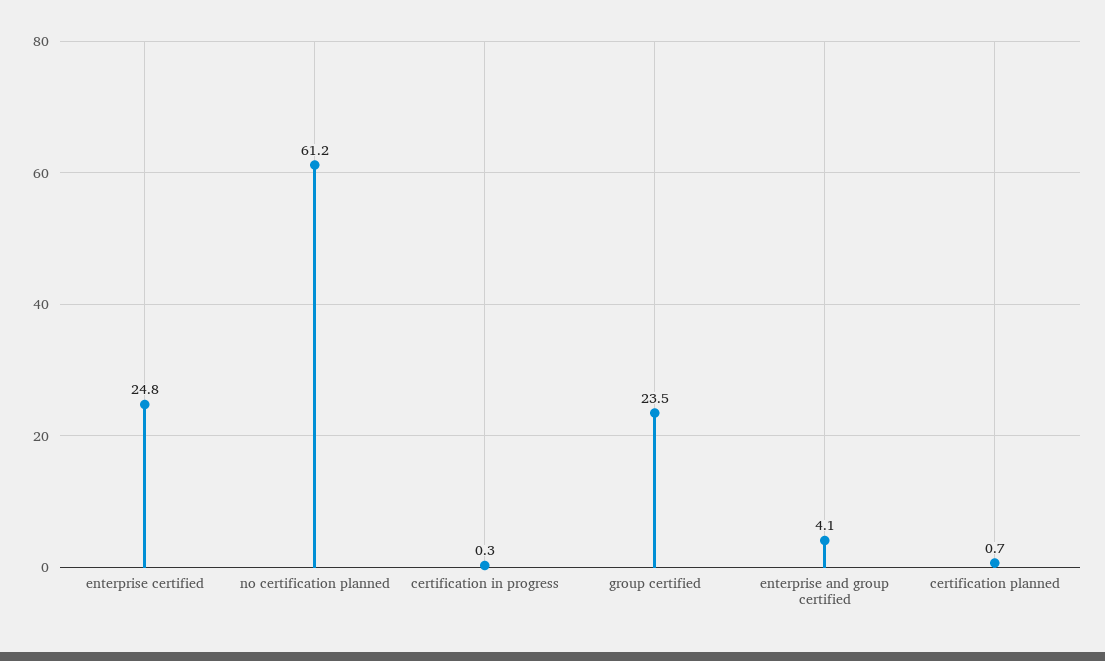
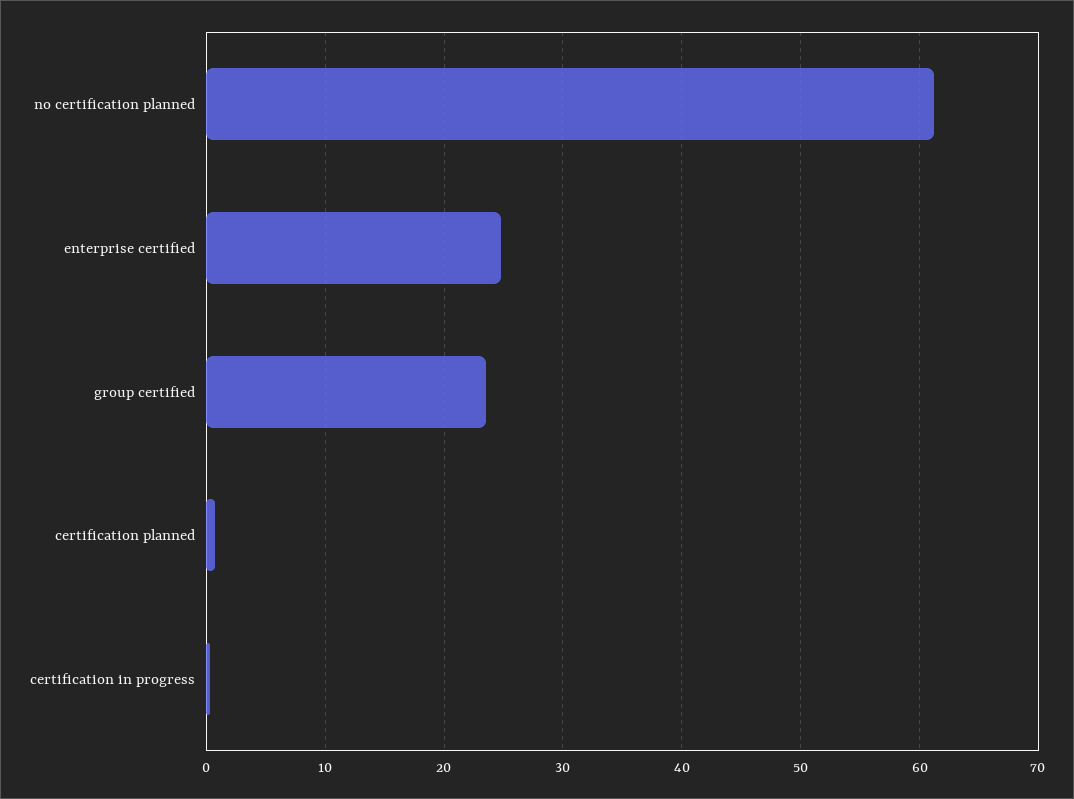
enterprise and group certified: 4.1 -> none

